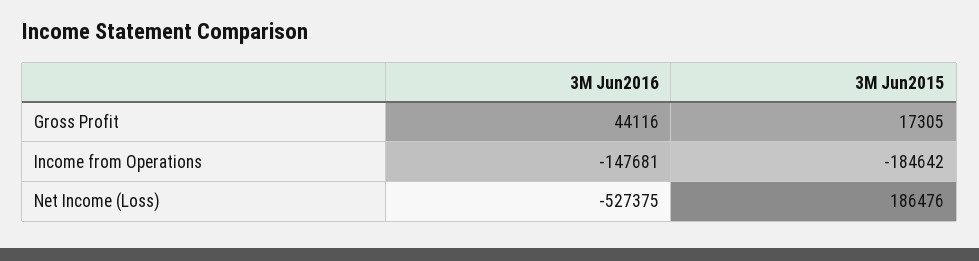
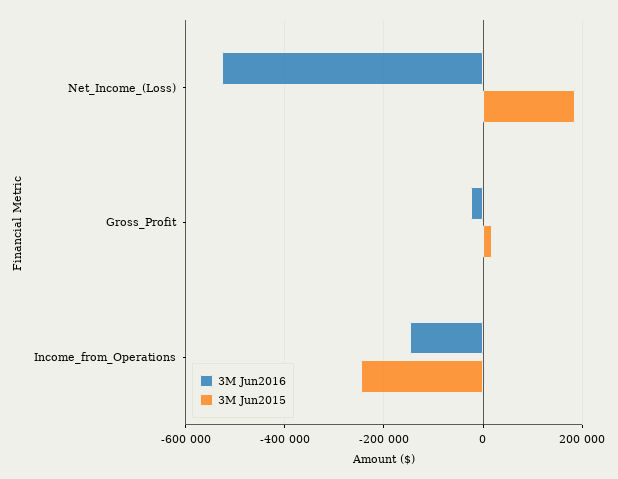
3M Jun2016, Gross Profit: 44116 -> -20000
3M Jun2015, Income from Operations: -184642 -> -240000

